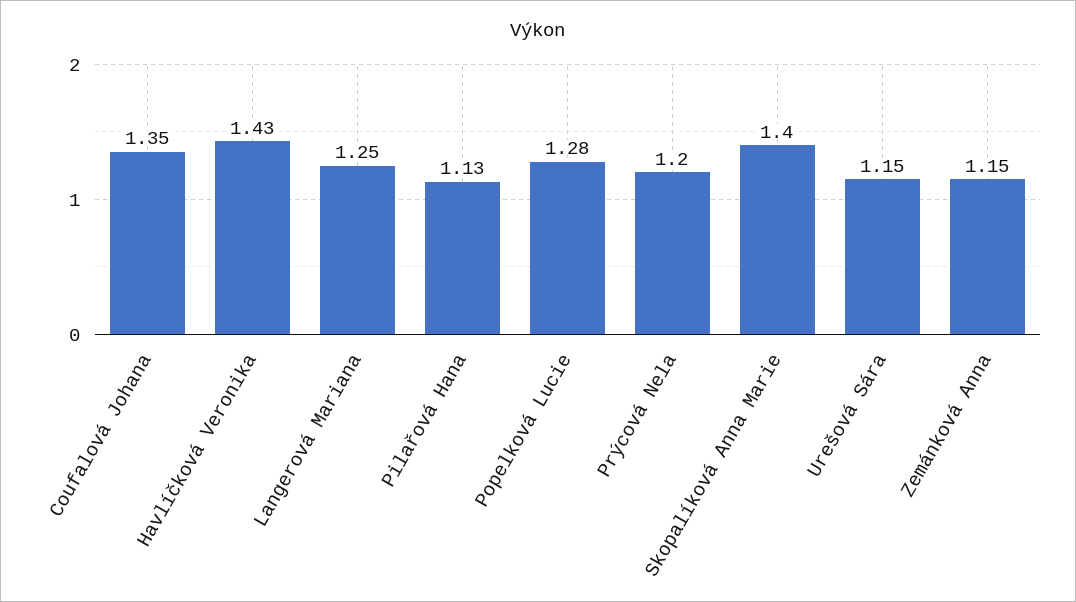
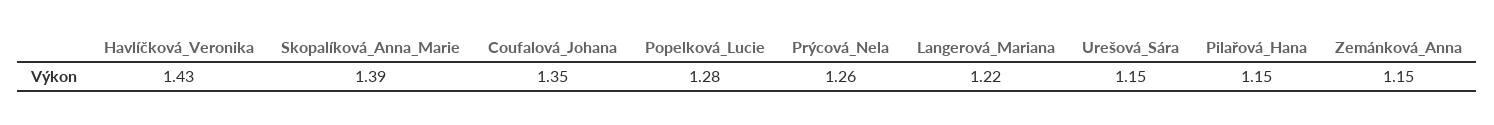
Langerová Mariana: 1.25 -> 1.22
Pilařová Hana: 1.13 -> 1.15
Prýcová Nela: 1.2 -> 1.26
Skopalíková Anna Marie: 1.4 -> 1.39

